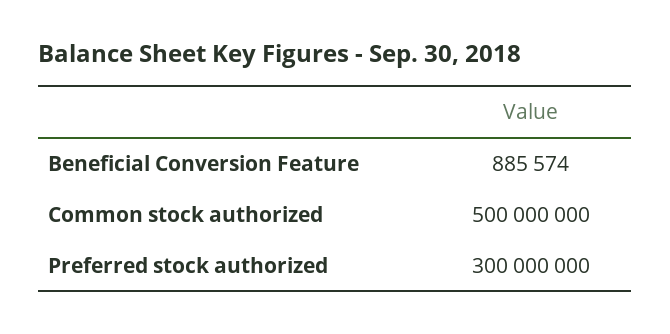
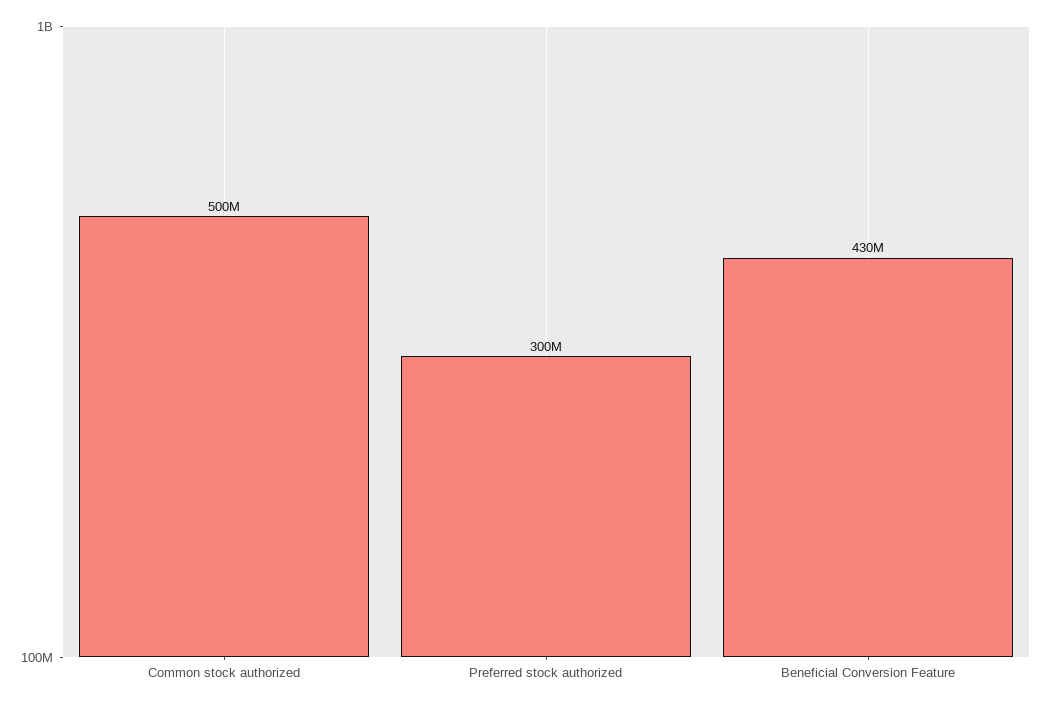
Beneficial Conversion Feature: 885574 -> 430000000

